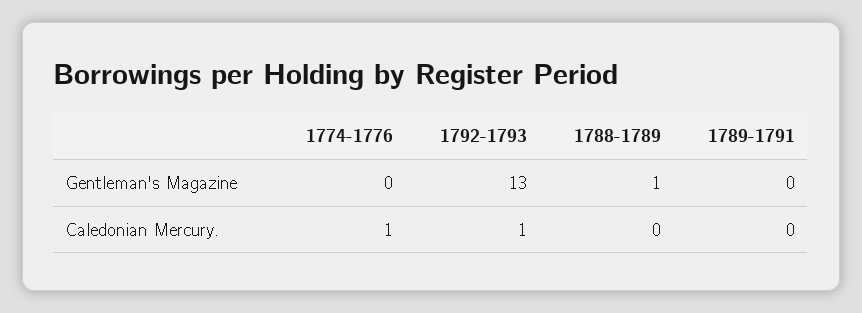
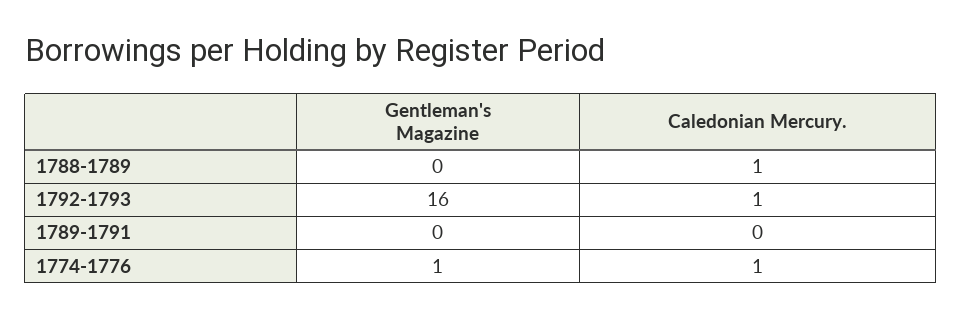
1774-1776, Gentleman's Magazine: 0 -> 1
1792-1793, Gentleman's Magazine: 13 -> 16
1788-1789, Gentleman's Magazine: 1 -> 0
1788-1789, Caledonian Mercury.: 0 -> 1

